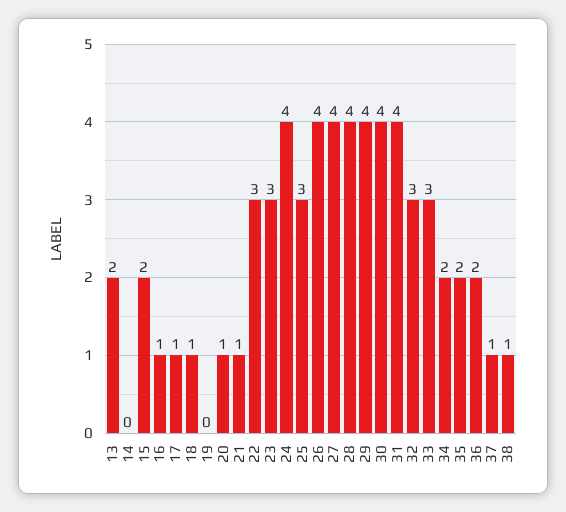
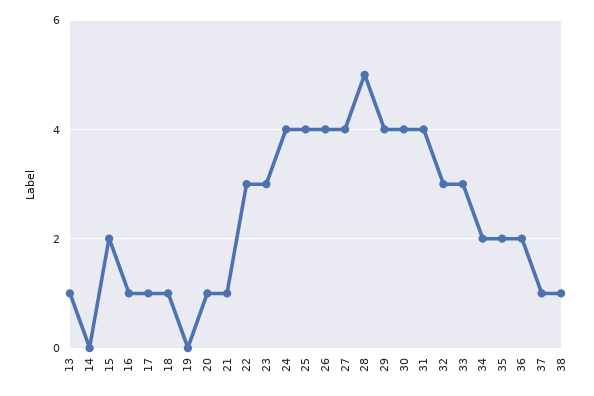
13: 2 -> 1
25: 3 -> 4
28: 4 -> 5

